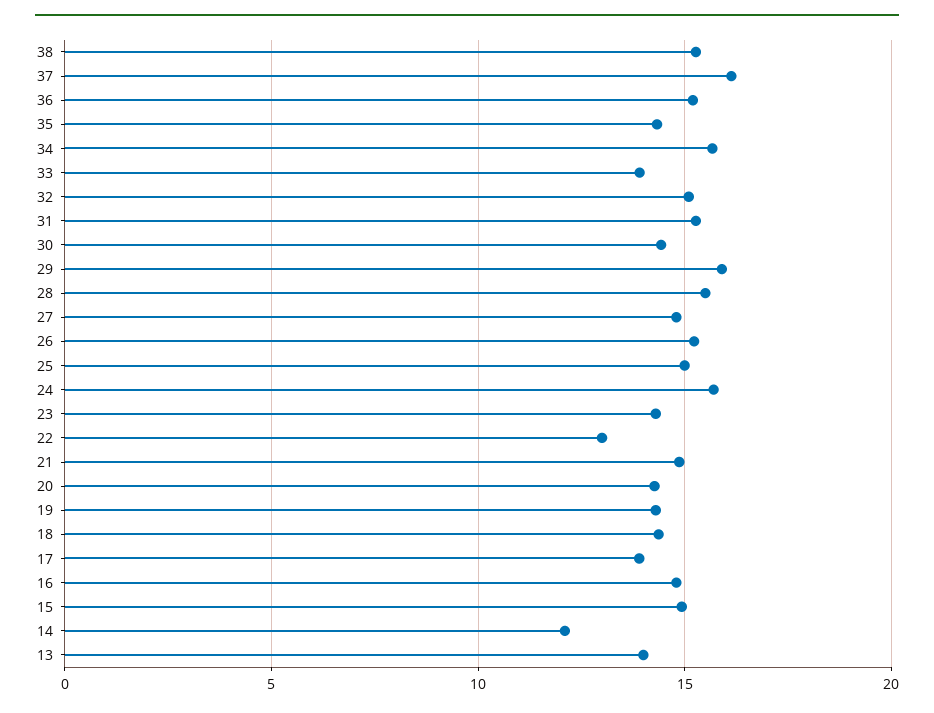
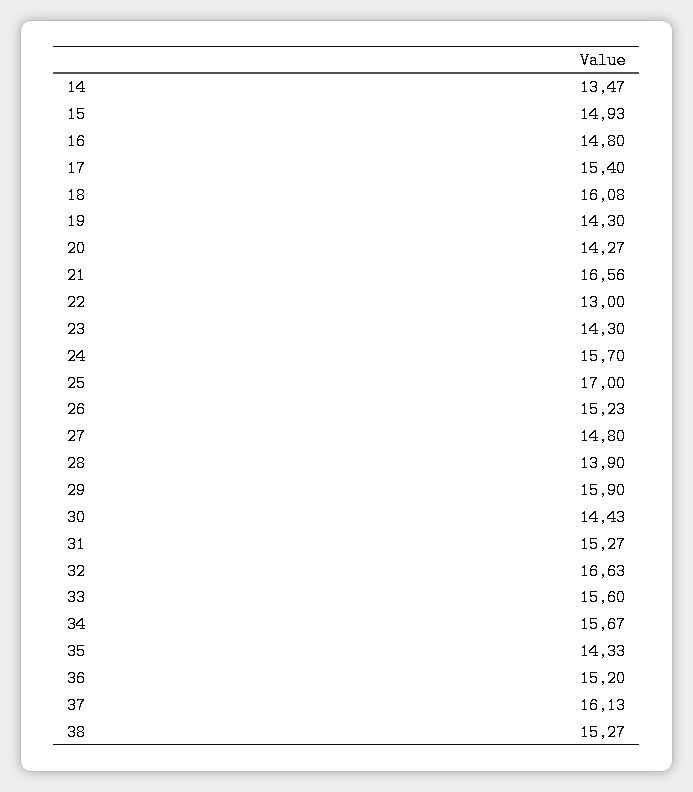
33: 14 -> 15.6
32: 15 -> 16.63
28: 15.5 -> 13.9
25: 15 -> 17
21: 15 -> 16.56
18: 14.5 -> 16.08
17: 14 -> 15.4
14: 12 -> 13.47
13: 14 -> none

